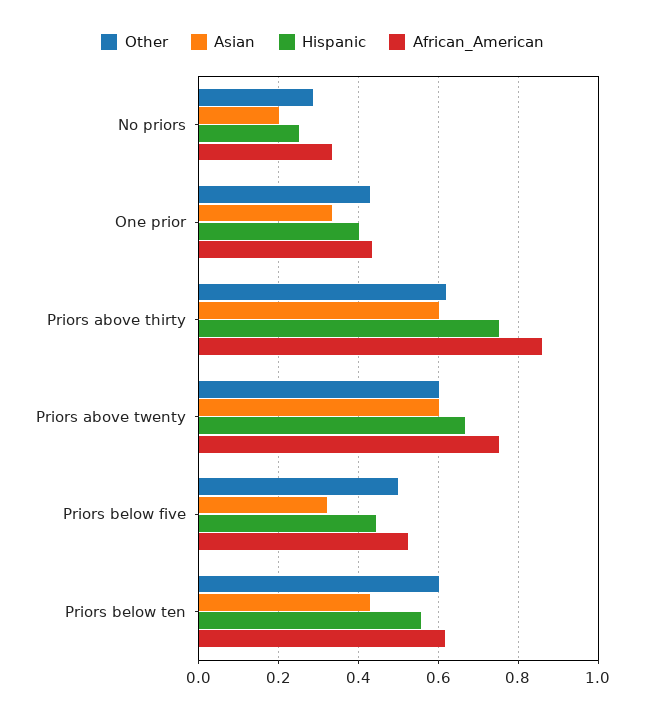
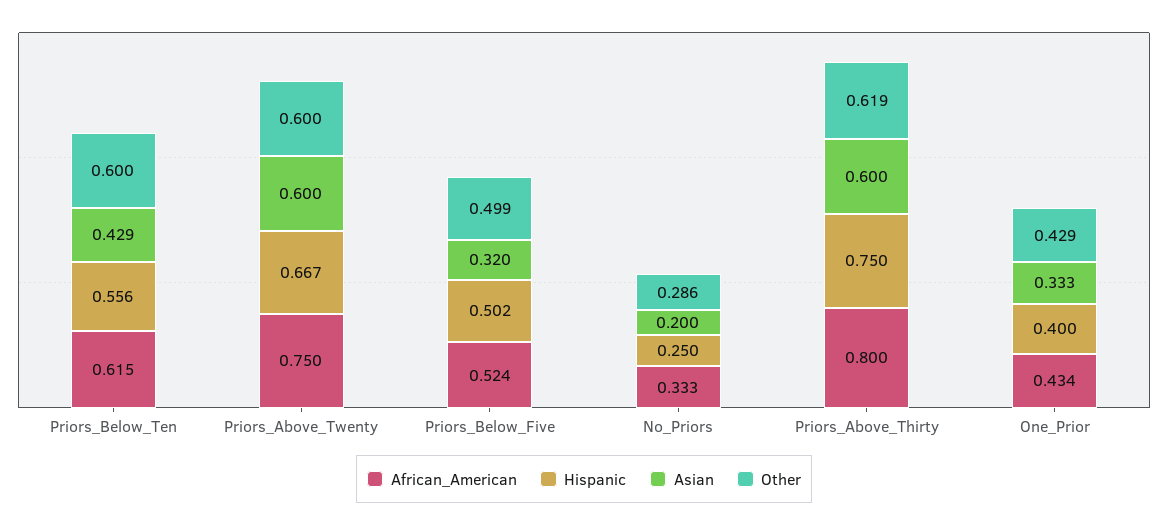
African_American, Priors above thirty: 0.86 -> 0.8
Hispanic, Priors below five: 0.44 -> 0.502

